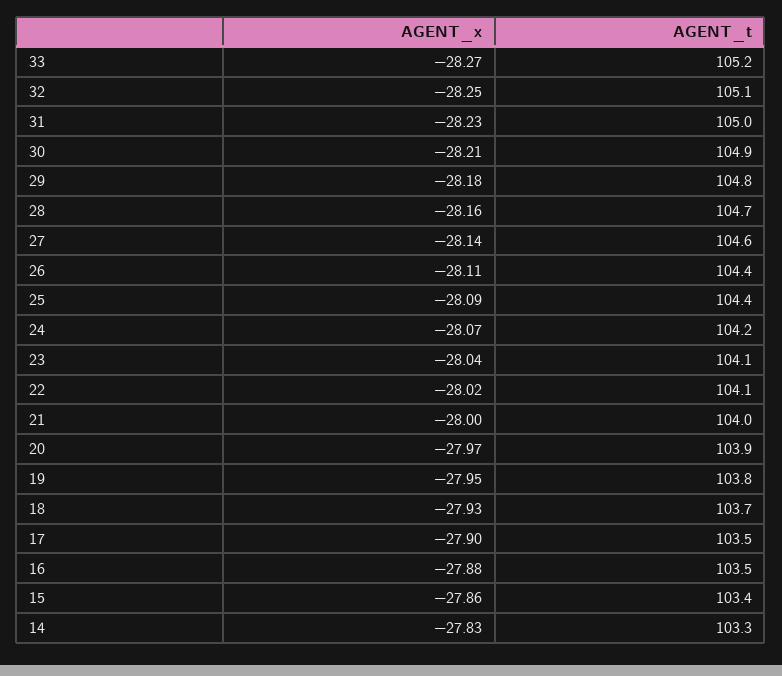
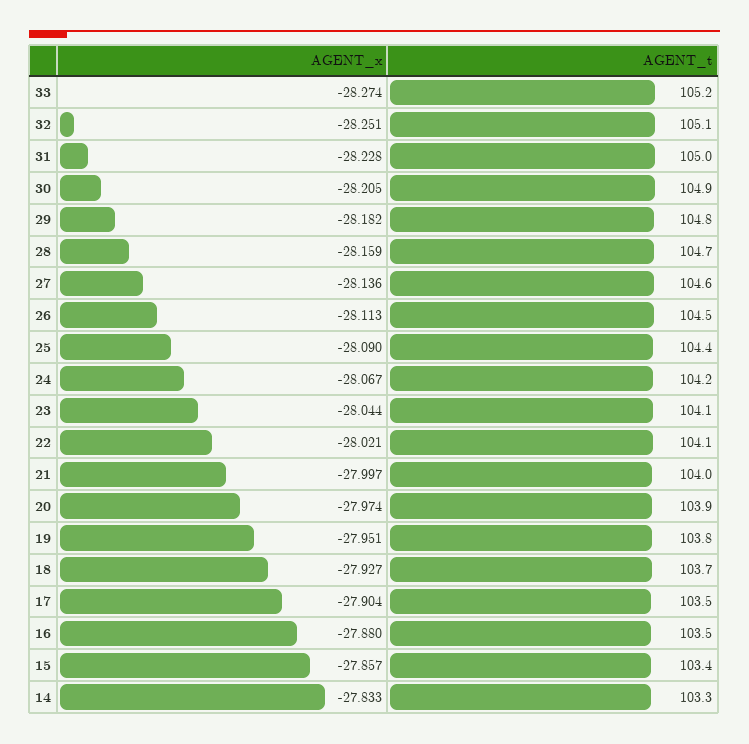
AGENT_t, 26: 104.4 -> 104.5

